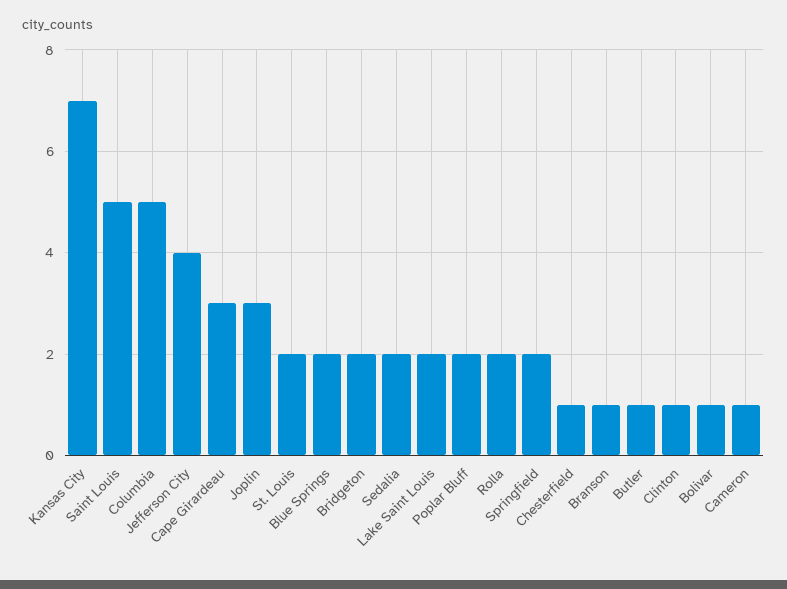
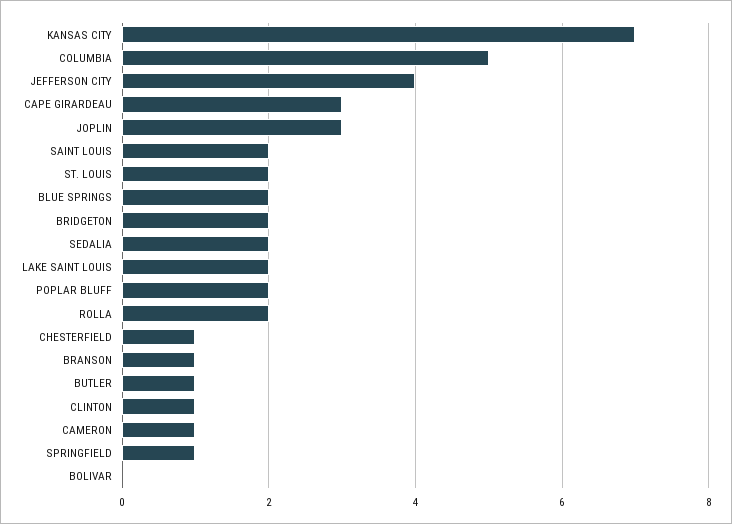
Saint Louis: 5 -> 2
Springfield: 2 -> 1
Bolivar: 1 -> 0

